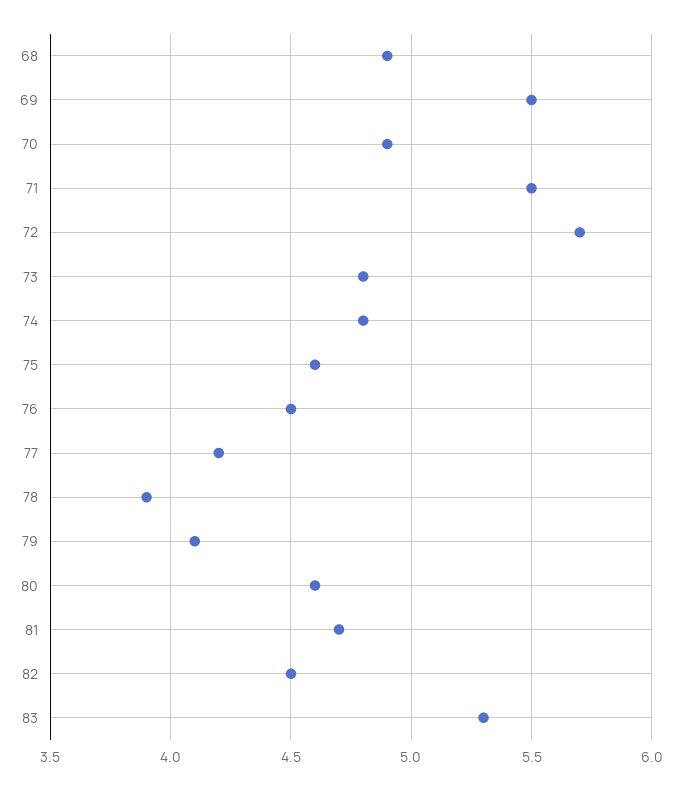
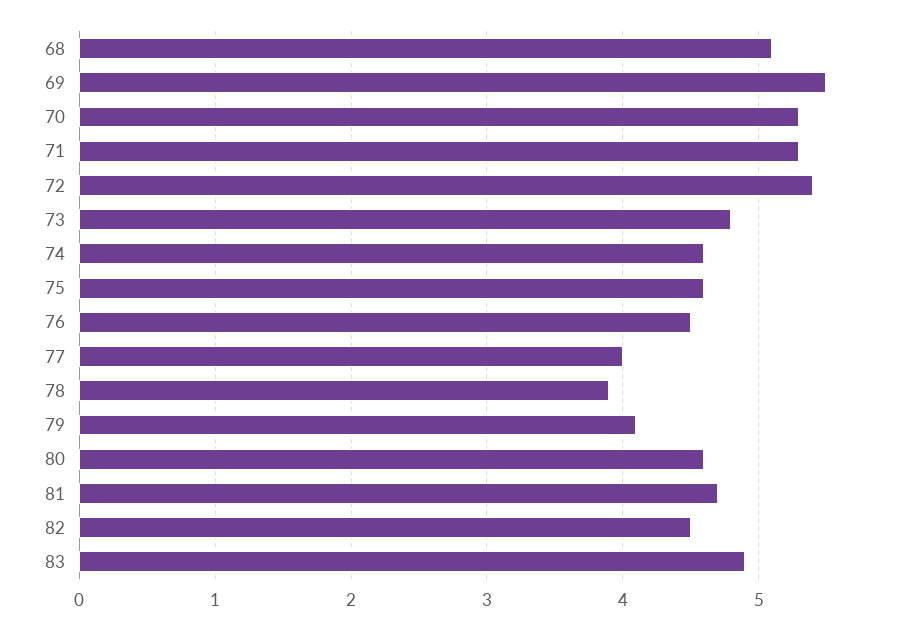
68: 4.9 -> 5.1
70: 4.9 -> 5.3
71: 5.5 -> 5.3
72: 5.7 -> 5.4
74: 4.8 -> 4.6
77: 4.2 -> 4
83: 5.3 -> 4.9

